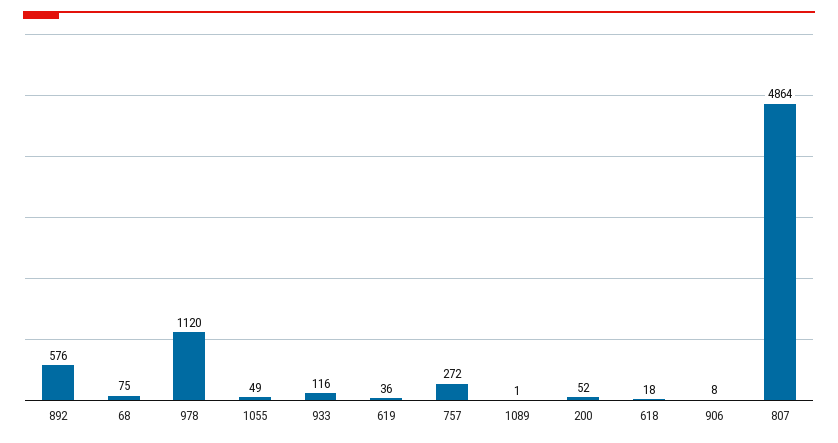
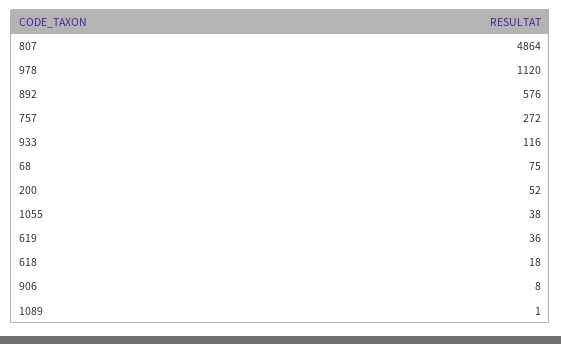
1055: 49 -> 38

